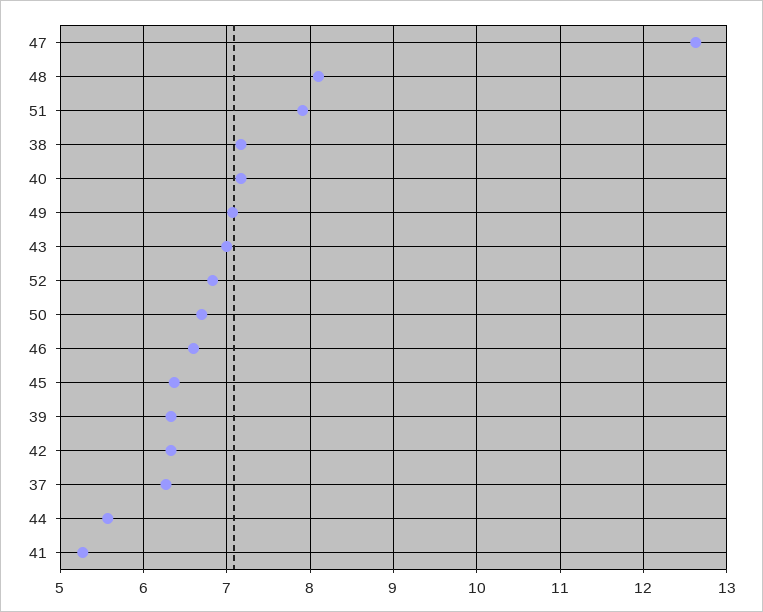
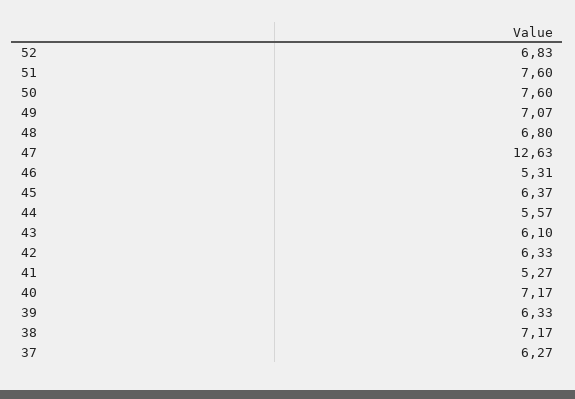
48: 8.1 -> 6.8
51: 7.9 -> 7.6
43: 7 -> 6.1
50: 6.7 -> 7.6
46: 6.6 -> 5.31

